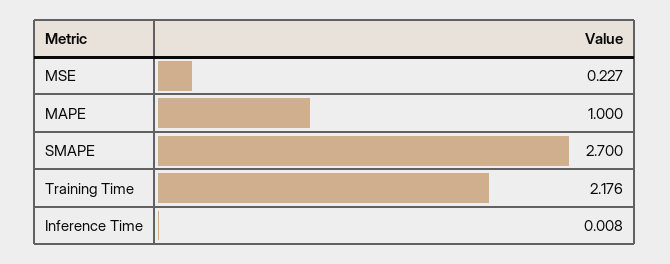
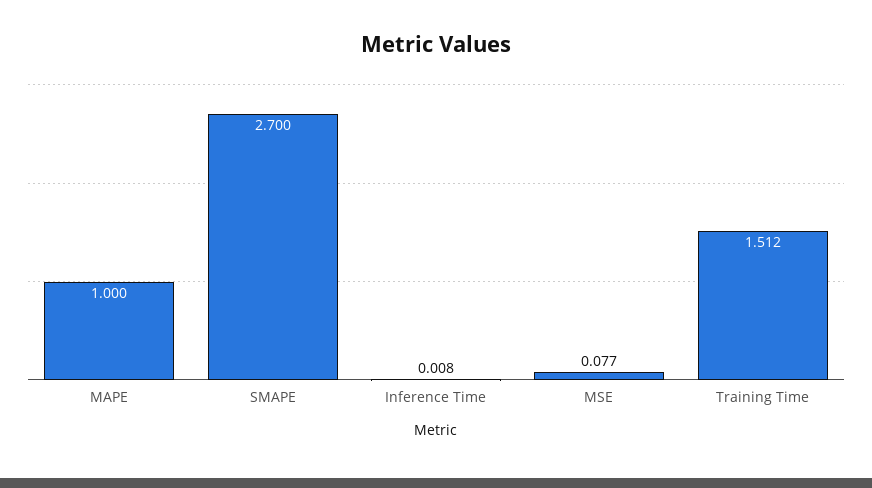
MSE: 0.227 -> 0.077
Training Time: 2.176 -> 1.512

